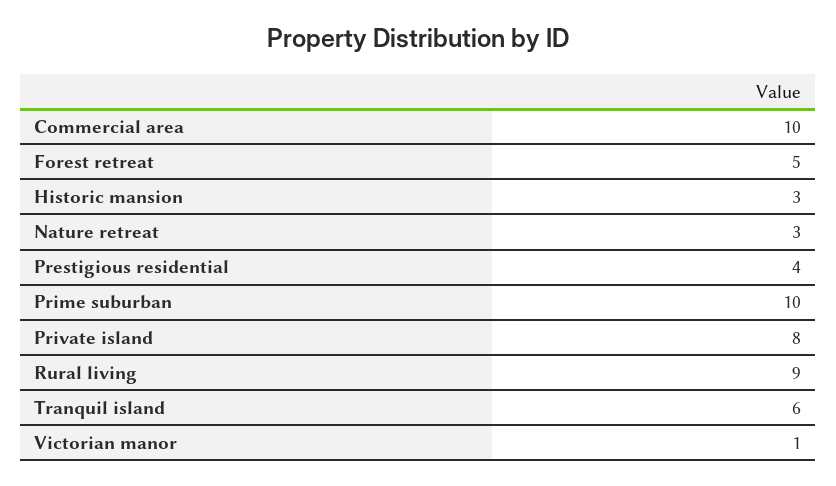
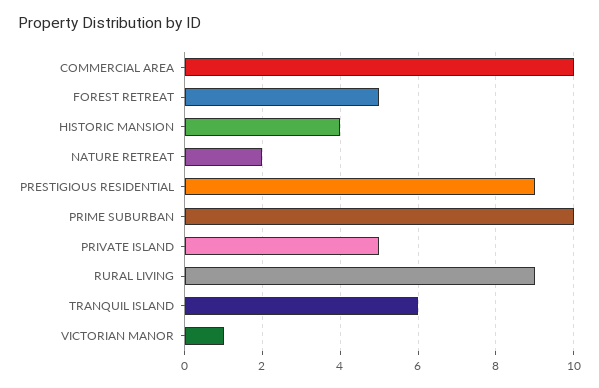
Historic mansion: 3 -> 4
Nature retreat: 3 -> 2
Prestigious residential: 4 -> 9
Private island: 8 -> 5

